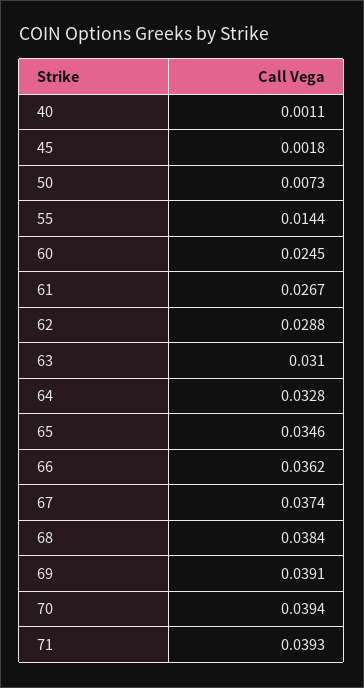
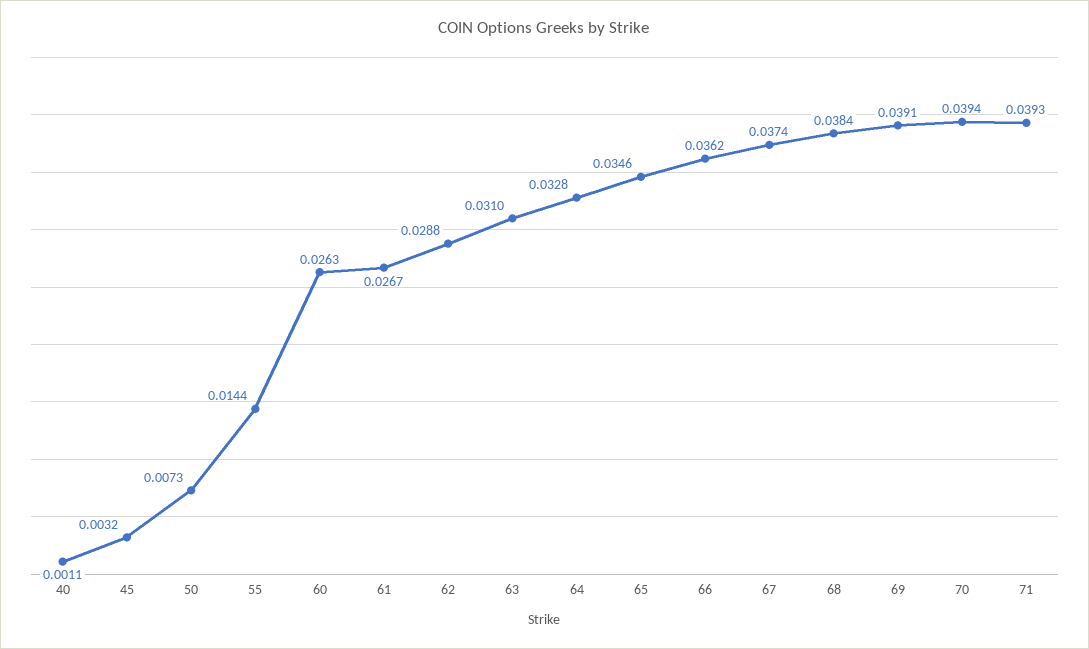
45: 0.0018 -> 0.0032
60: 0.0245 -> 0.0263

